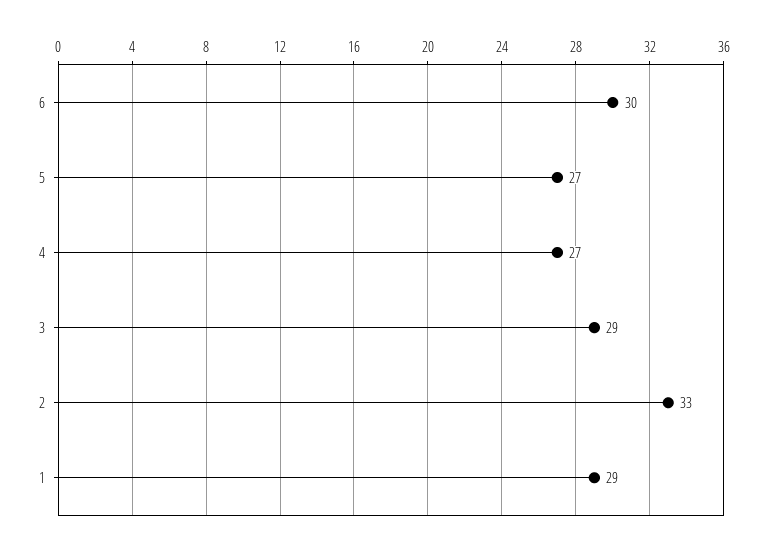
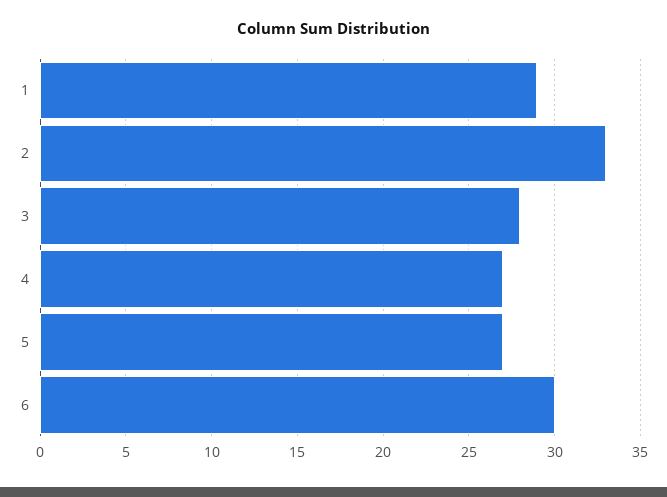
3: 29 -> 28

